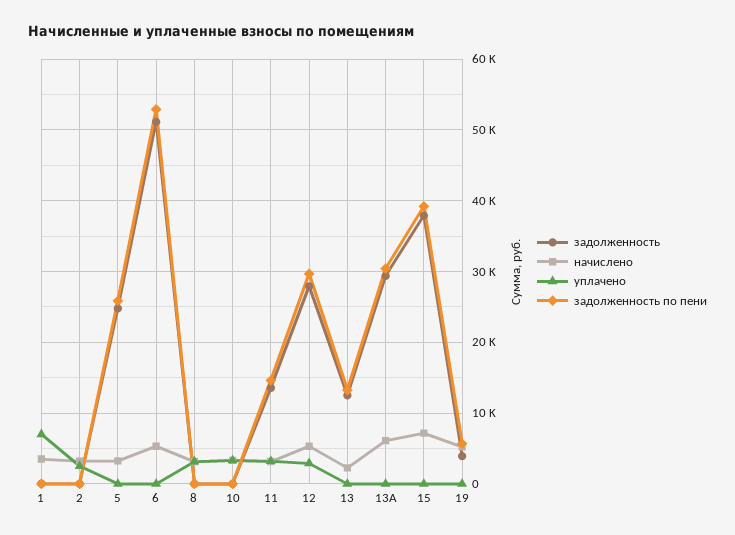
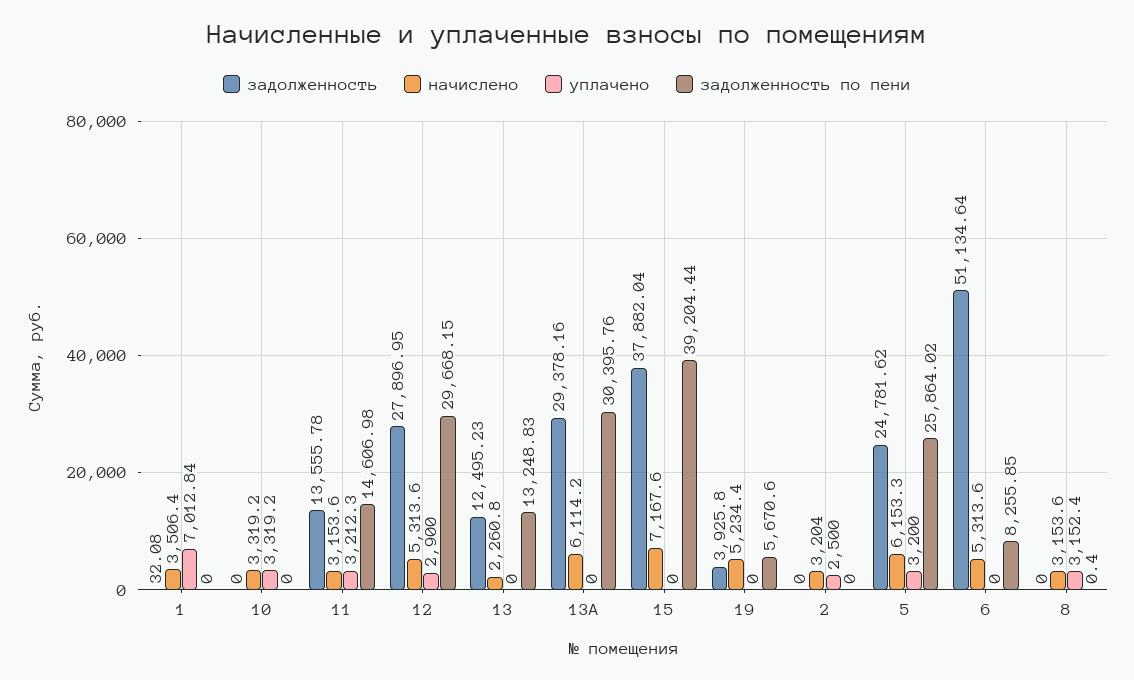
начислено, 5: 3000 -> 6153.3
уплачено, 5: 0 -> 3200
задолженность по пени, 6: 53000 -> 8255.85

